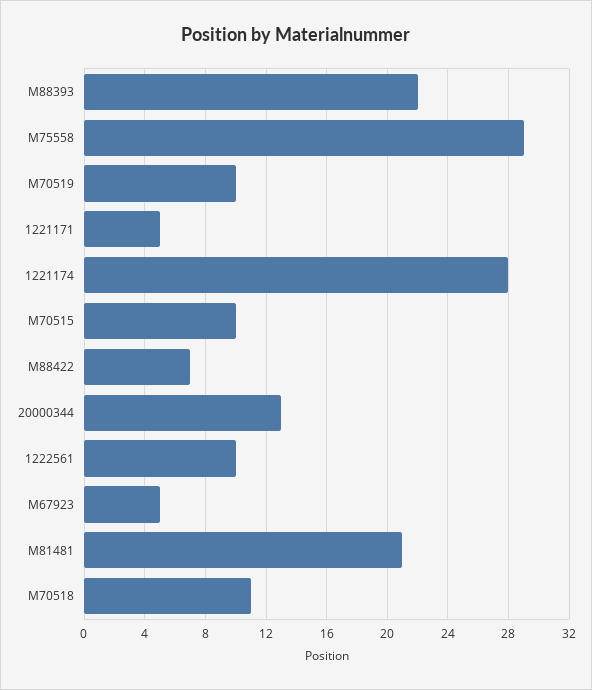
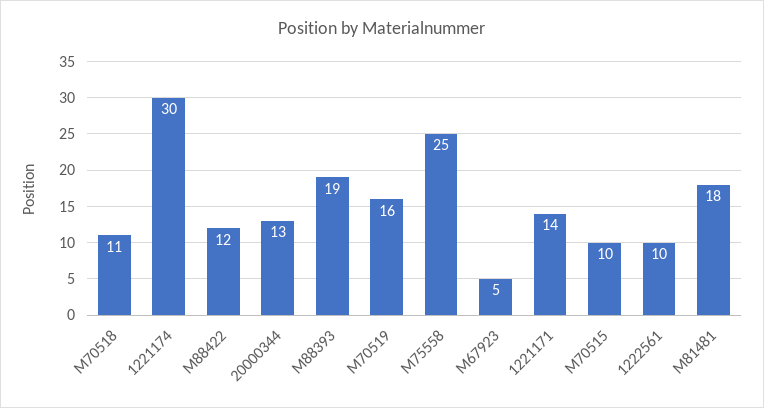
M88393: 22 -> 19
M75558: 29 -> 25
M70519: 10 -> 16
1221171: 5 -> 14
1221174: 28 -> 30
M88422: 7 -> 12
M81481: 21 -> 18

